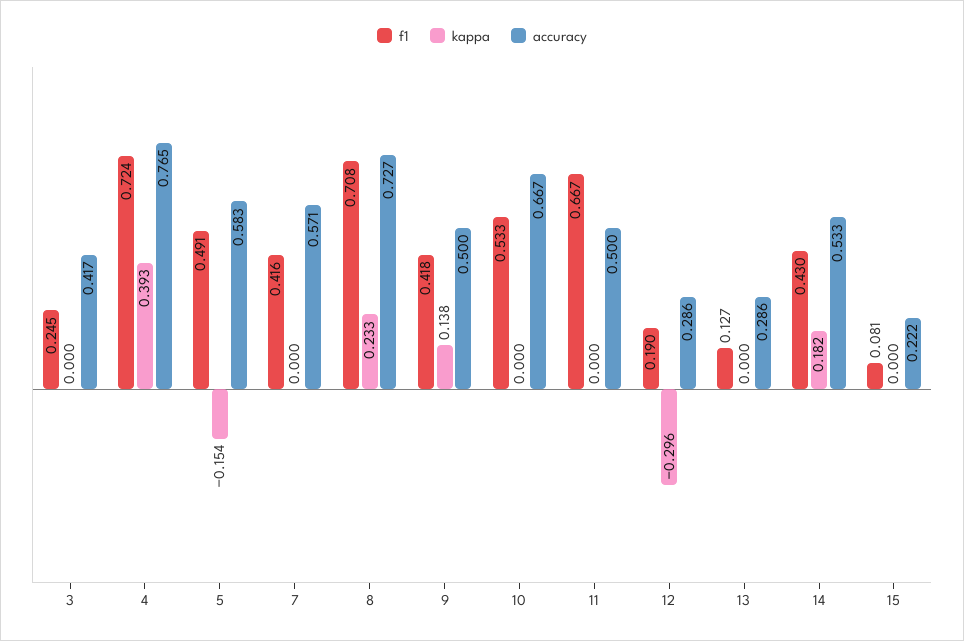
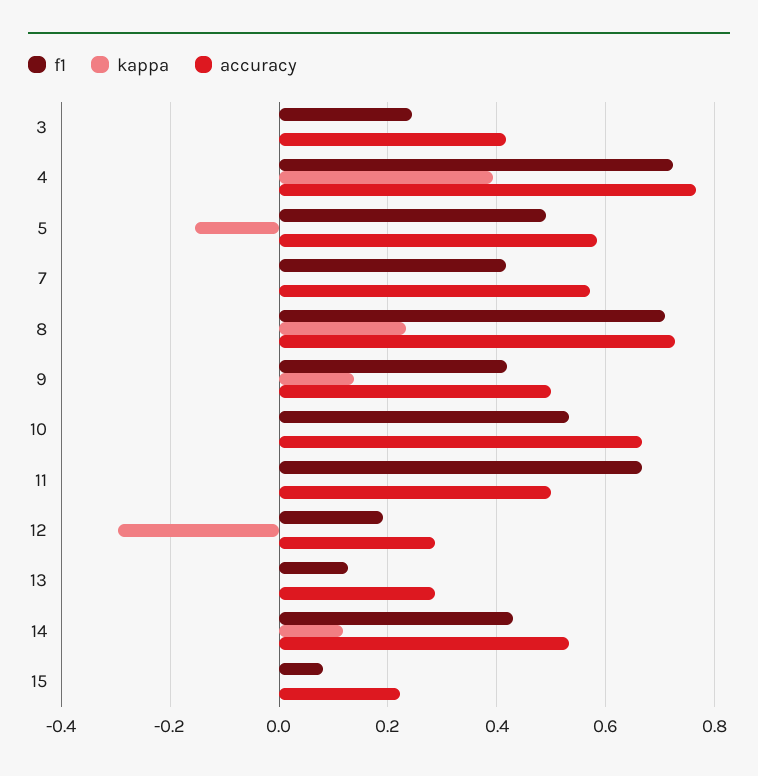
kappa, 14: 0.182 -> 0.12

